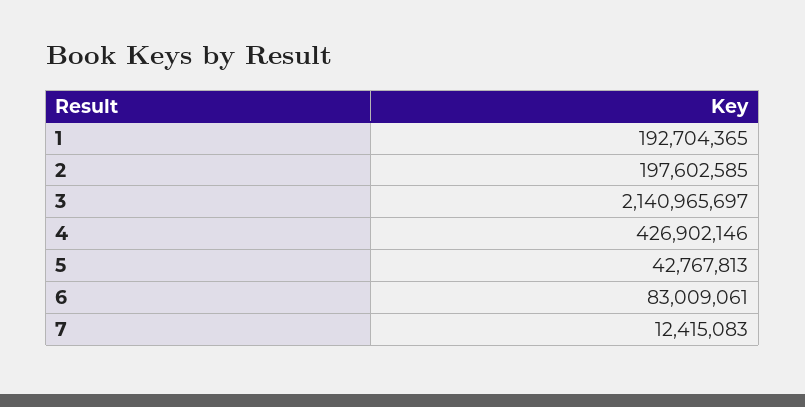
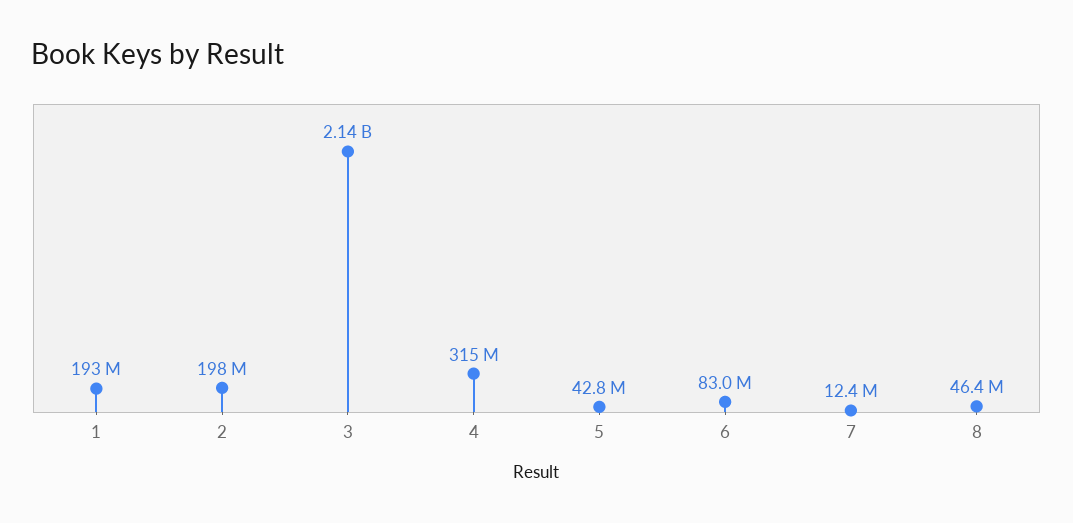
4: 426902146 -> 315000000
8: none -> 46400000

